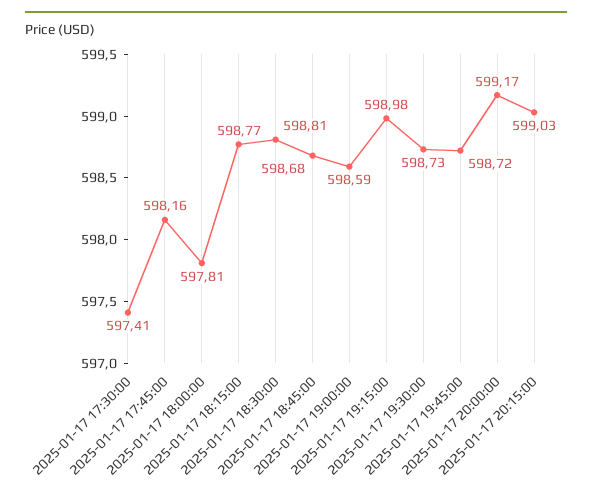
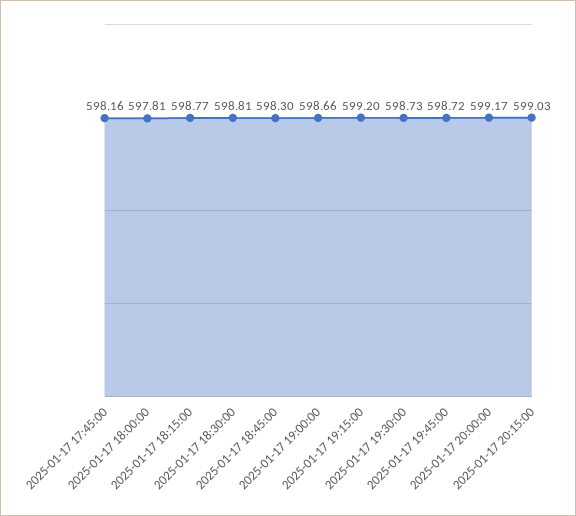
2025-01-17 17:30:00: 597.41 -> none
2025-01-17 18:45:00: 598.68 -> 598.3
2025-01-17 19:00:00: 598.59 -> 598.66
2025-01-17 19:15:00: 598.98 -> 599.2

